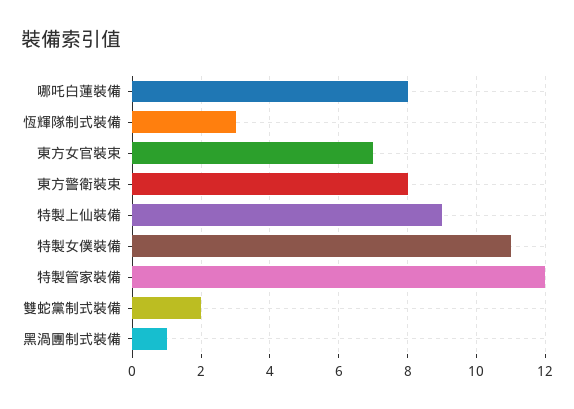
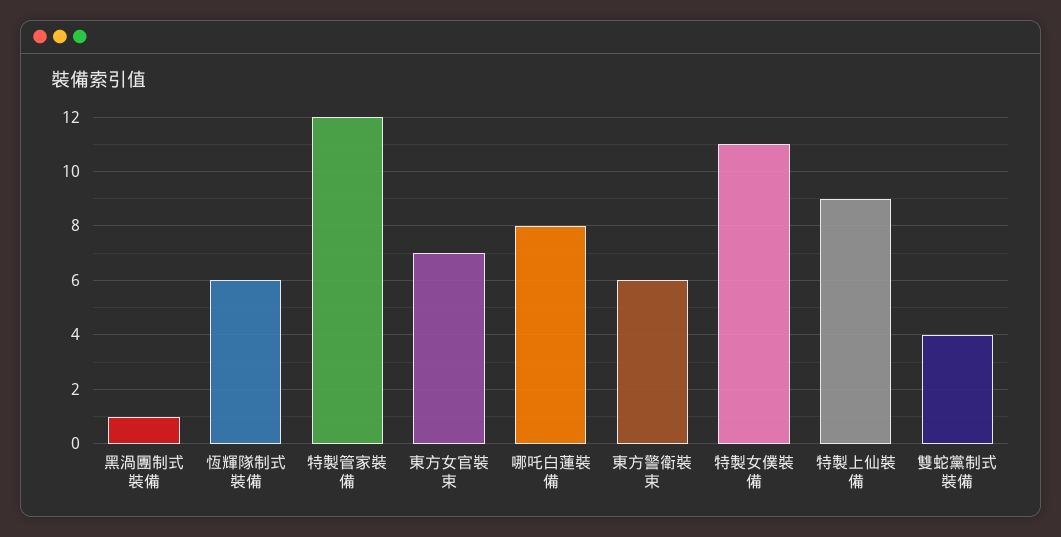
恆輝隊制式裝備: 3 -> 6
東方警衛裝束: 8 -> 6
雙蛇黨制式裝備: 2 -> 4

